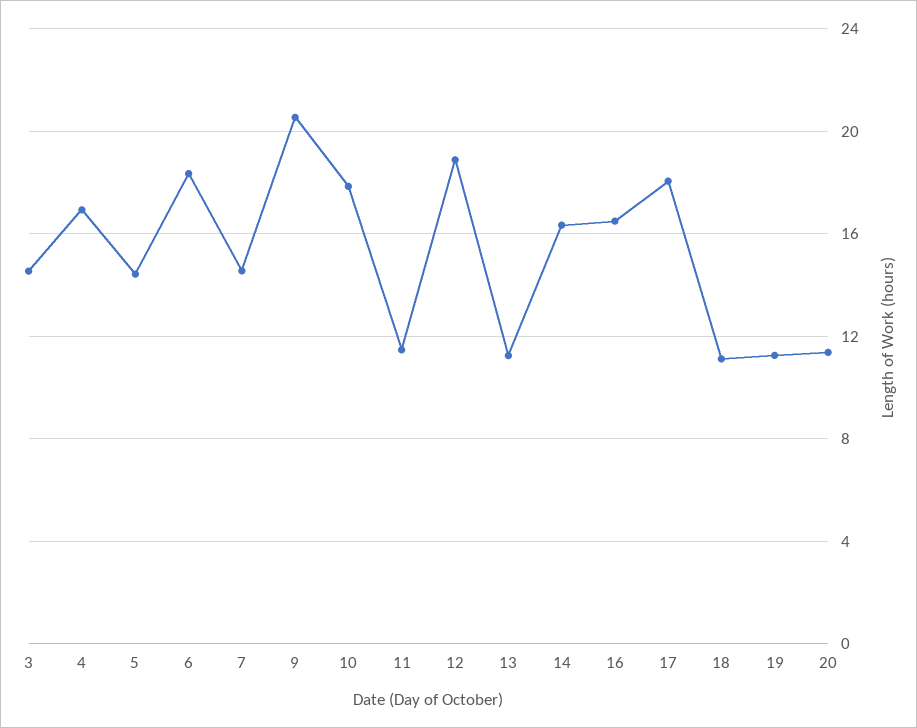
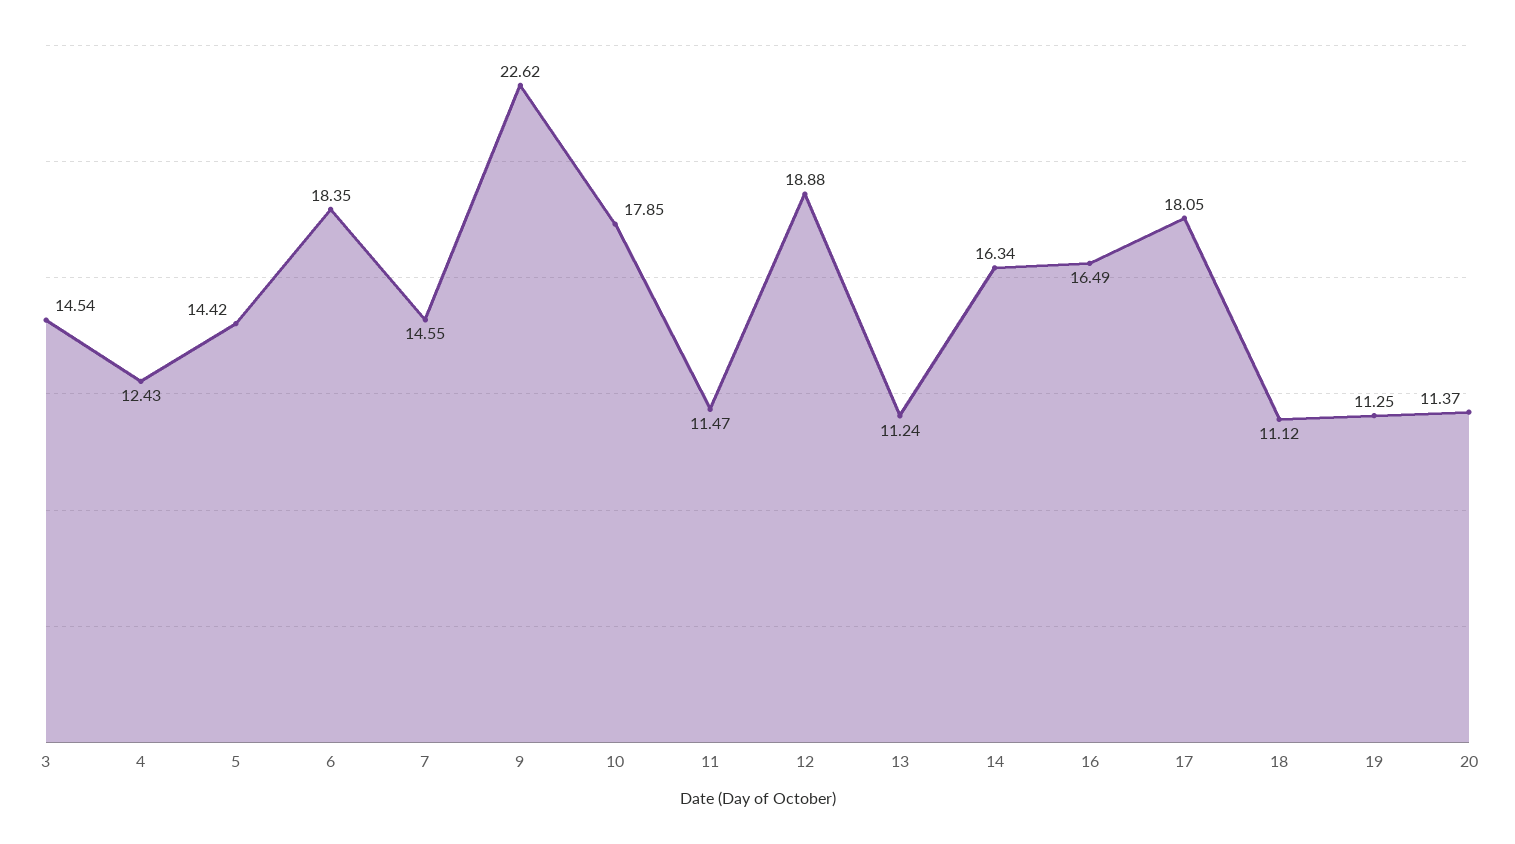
4: 17 -> 12.43
9: 20.5 -> 22.62

